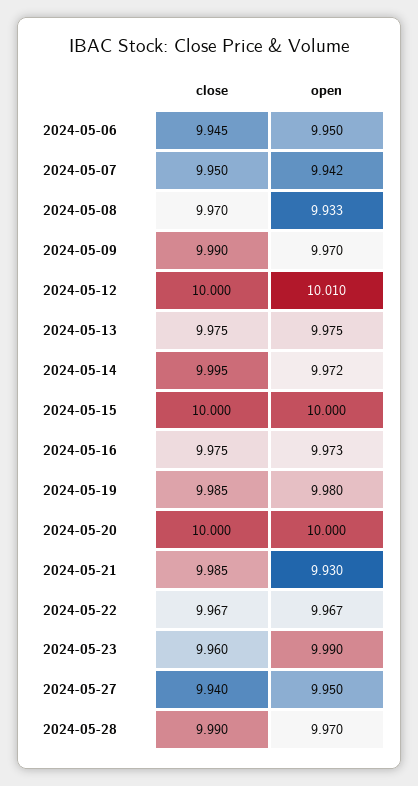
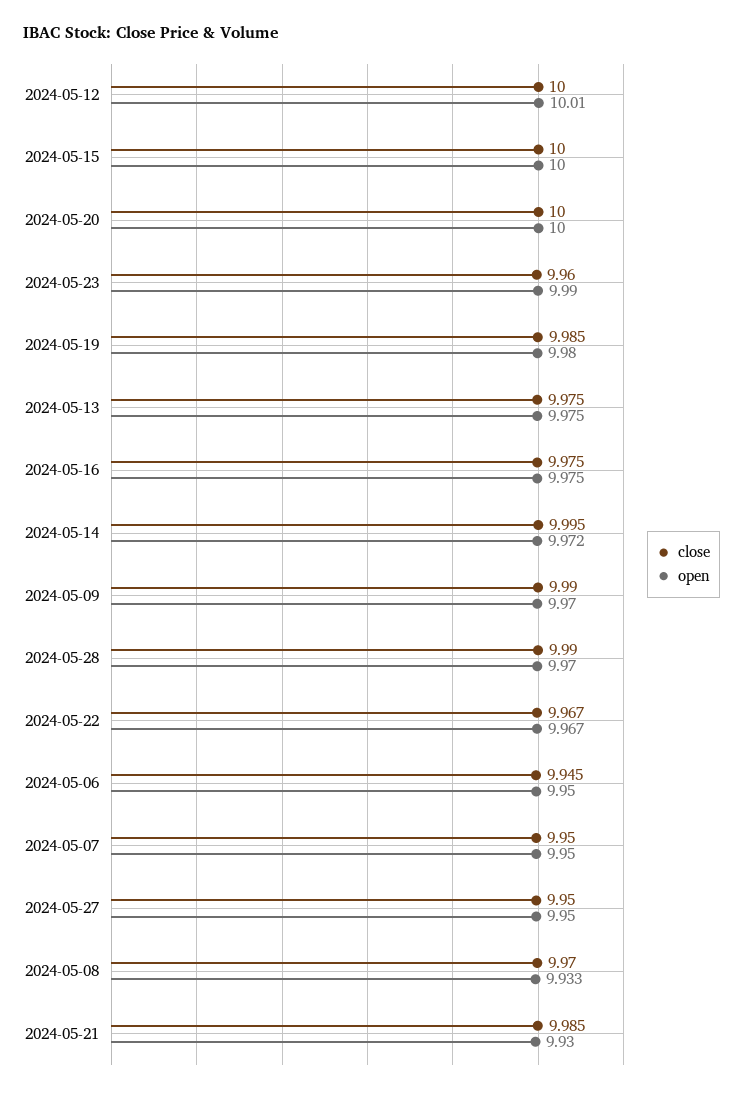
open, 2024-05-07: 9.942 -> 9.95
open, 2024-05-16: 9.973 -> 9.975
close, 2024-05-27: 9.94 -> 9.95

